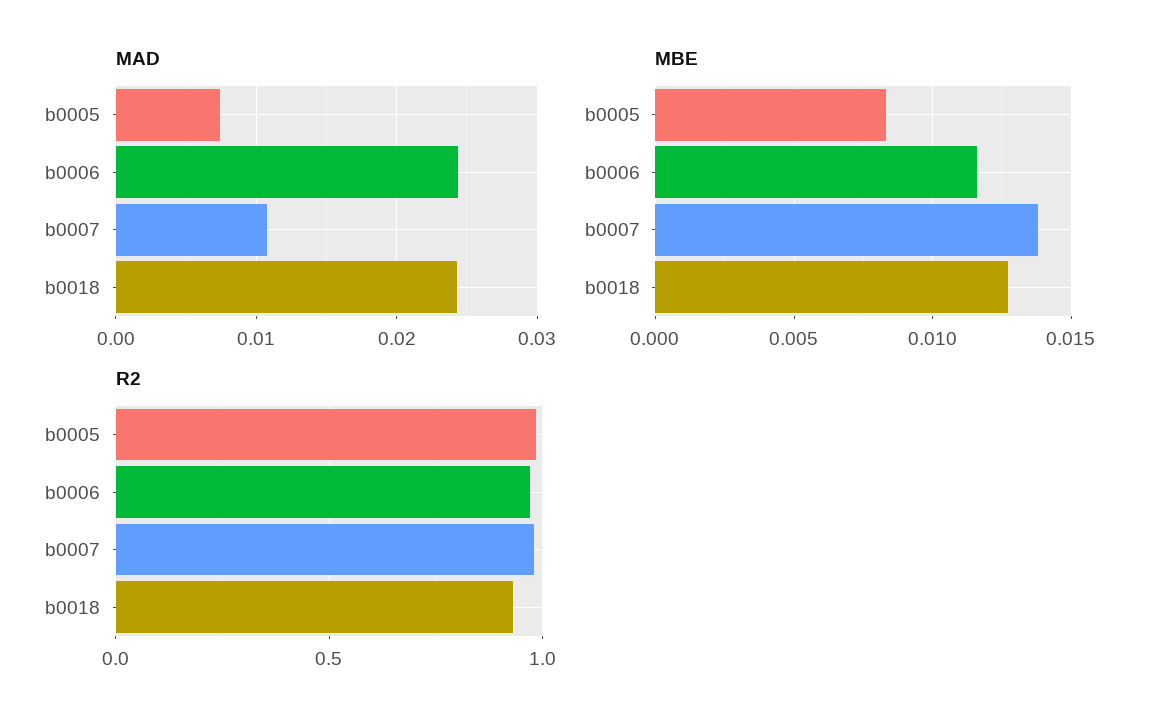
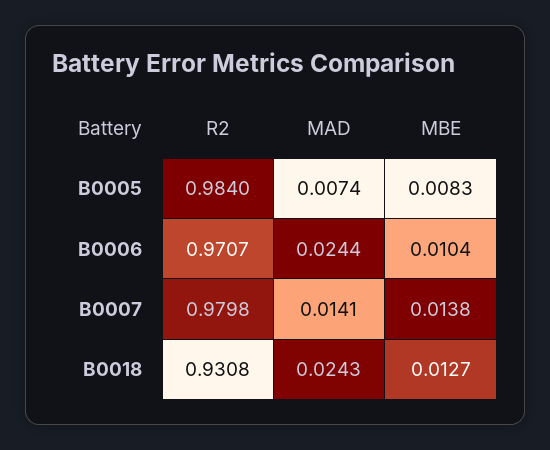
MAD, b0007: 0.011 -> 0.0141
MBE, b0006: 0.0115 -> 0.0104

